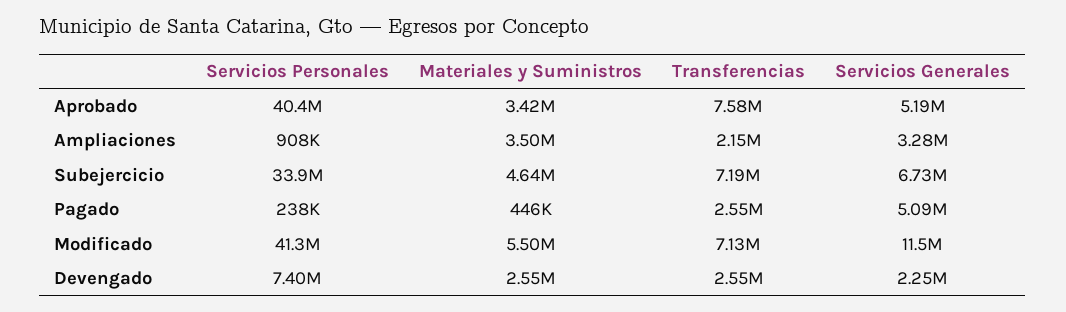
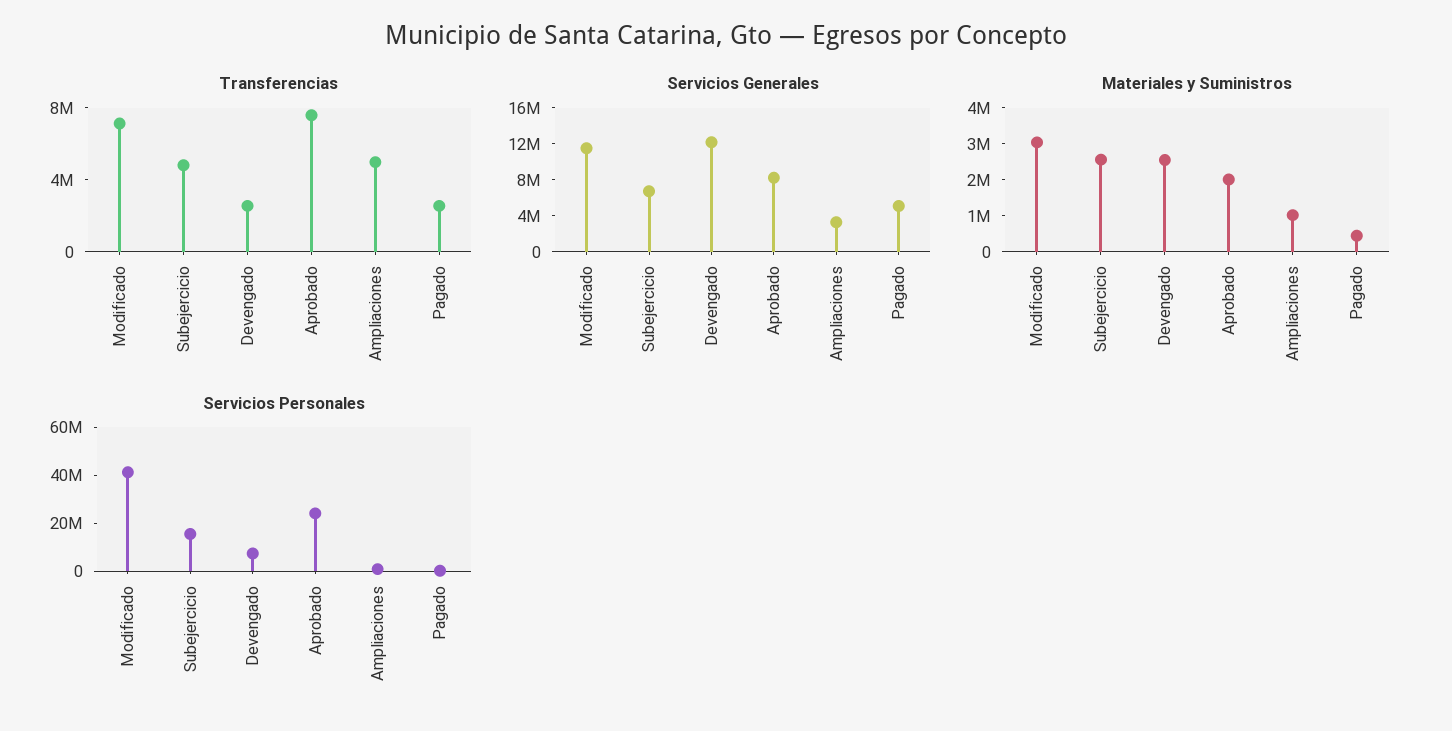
Servicios Personales, Aprobado: 40400000 -> 25000000
Materiales y Suministros, Aprobado: 3420000 -> 2000000
Servicios Generales, Aprobado: 5190000 -> 8000000
Materiales y Suministros, Ampliaciones: 3500000 -> 1000000
Transferencias, Ampliaciones: 2150000 -> 5000000
Servicios Personales, Subejercicio: 33900000 -> 15000000
Materiales y Suministros, Subejercicio: 4640000 -> 2500000
Transferencias, Subejercicio: 7190000 -> 5000000
Materiales y Suministros, Modificado: 5500000 -> 3000000
Servicios Generales, Devengado: 2250000 -> 12000000

